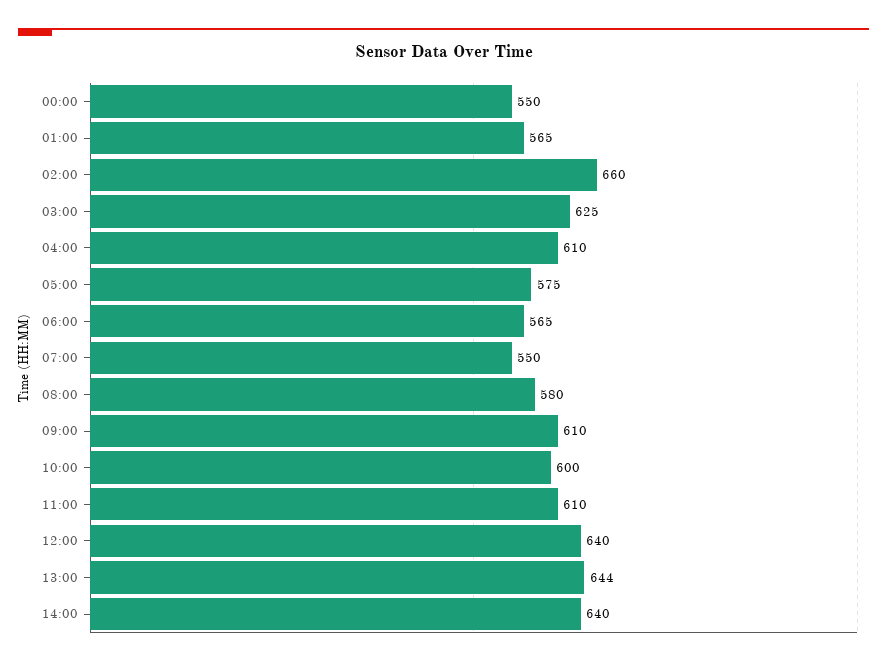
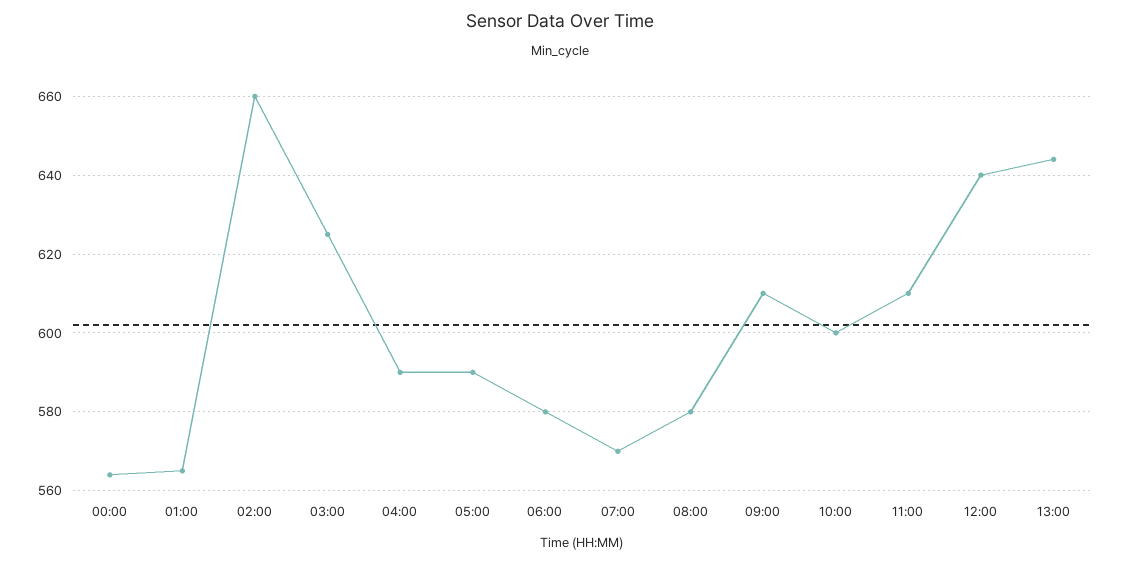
00:00: 550 -> 565
04:00: 610 -> 590
05:00: 575 -> 590
06:00: 565 -> 580
07:00: 550 -> 570
14:00: 640 -> none

